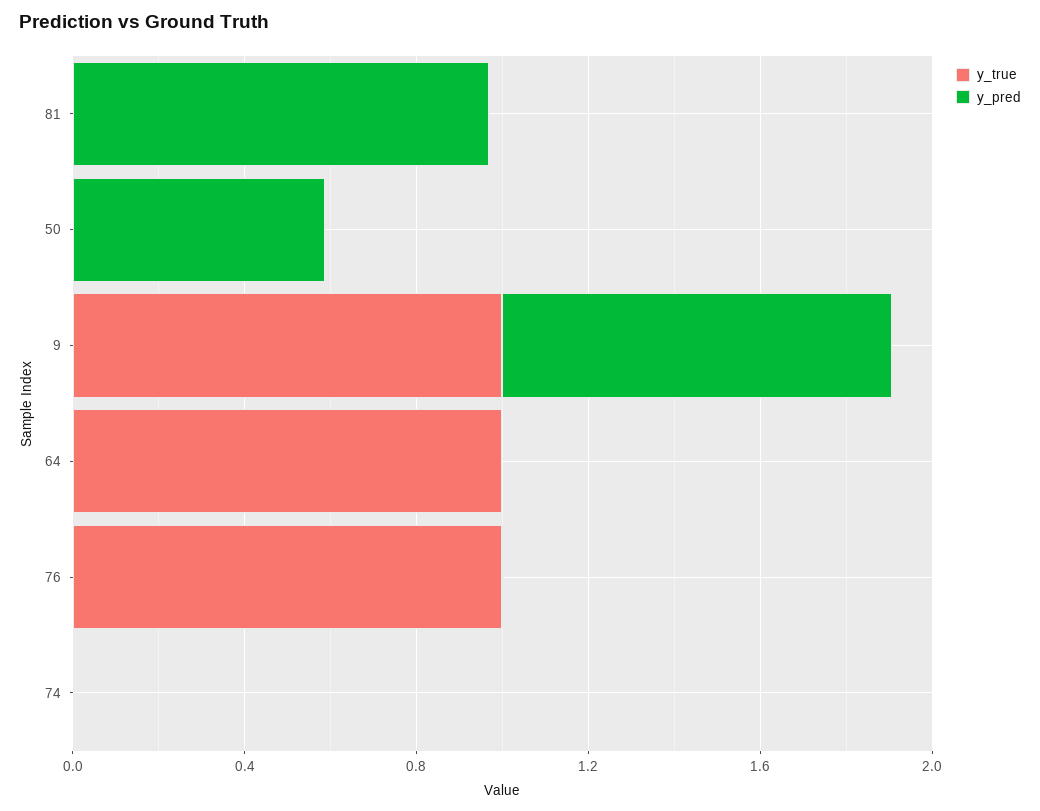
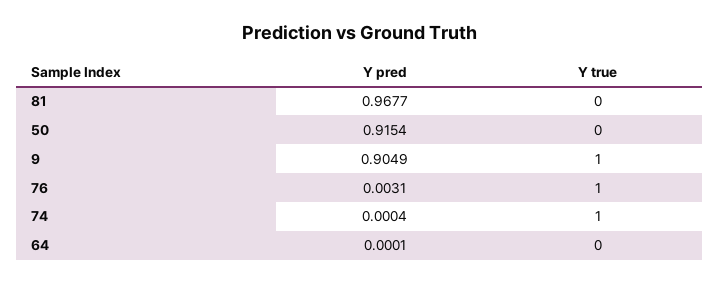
y_pred, 50: 0.6 -> 0.9154
y_true, 64: 1 -> 0
y_true, 74: 0 -> 1

